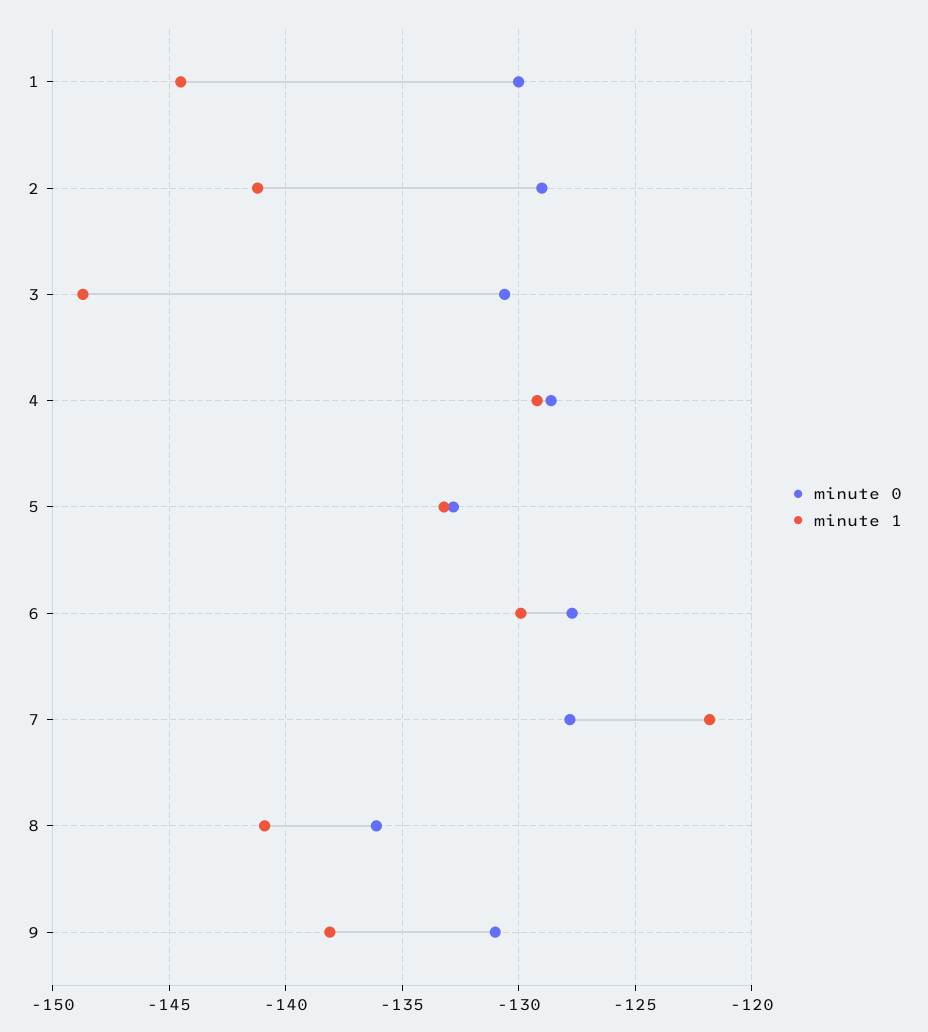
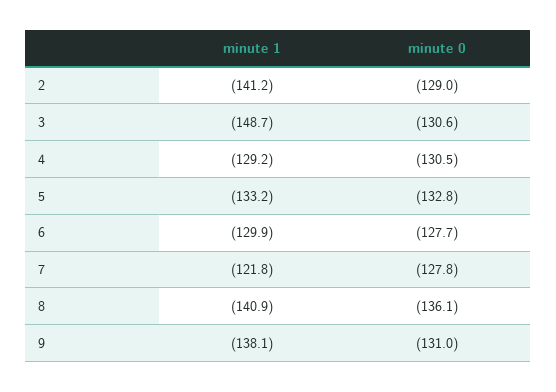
minute 0, 1: -130 -> none
minute 1, 1: -144.5 -> none
minute 0, 4: -128.5 -> -130.5

